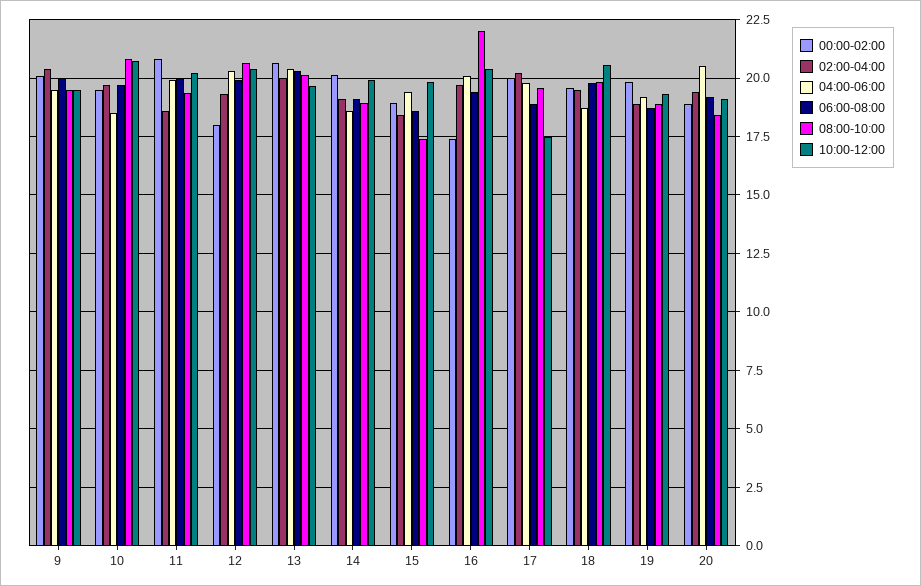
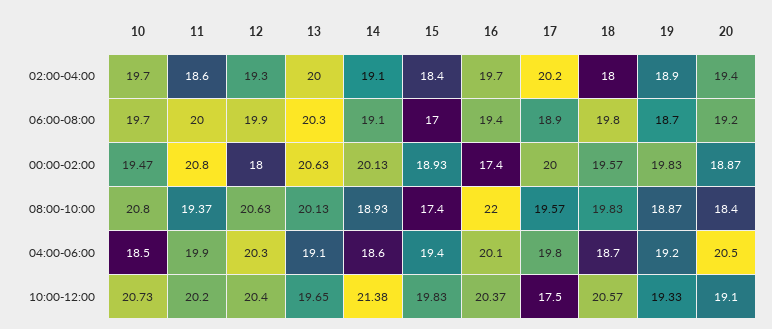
00:00-02:00, 9: 20 -> none
02:00-04:00, 9: 20.5 -> none
04:00-06:00, 9: 19.5 -> none
06:00-08:00, 9: 20 -> none
08:00-10:00, 9: 19.5 -> none
10:00-12:00, 9: 19.5 -> none
04:00-06:00, 13: 20.5 -> 19.1
10:00-12:00, 14: 20 -> 21.38
06:00-08:00, 15: 18.5 -> 17
02:00-04:00, 18: 19.5 -> 18

